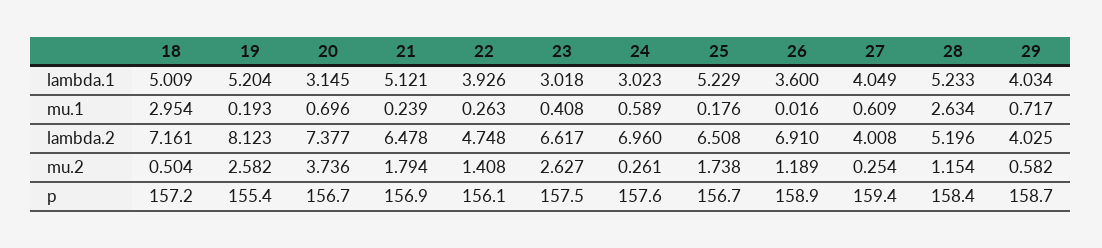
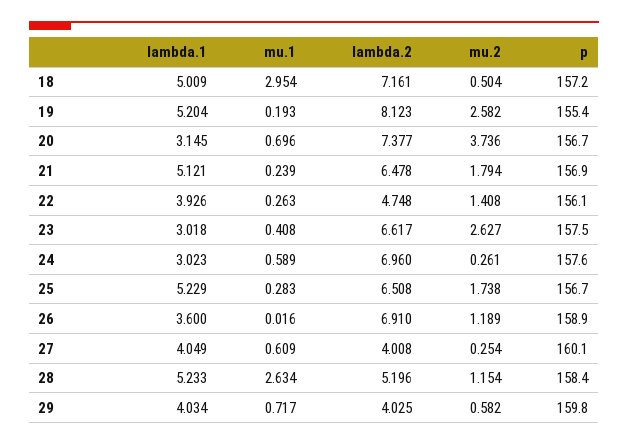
25, mu.1: 0.176 -> 0.283
27, p: 159.4 -> 160.1
29, p: 158.7 -> 159.8

